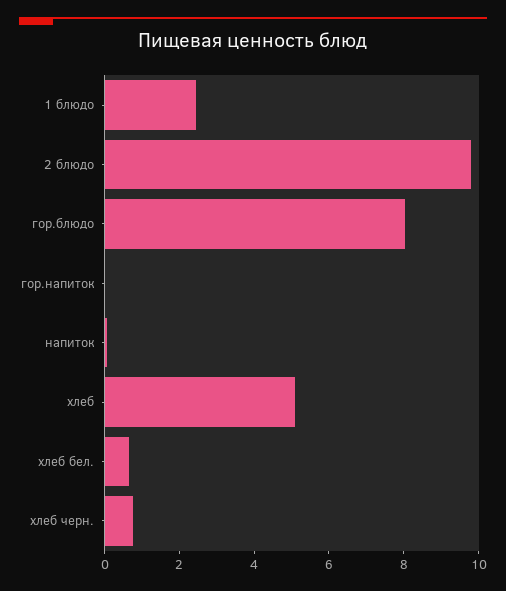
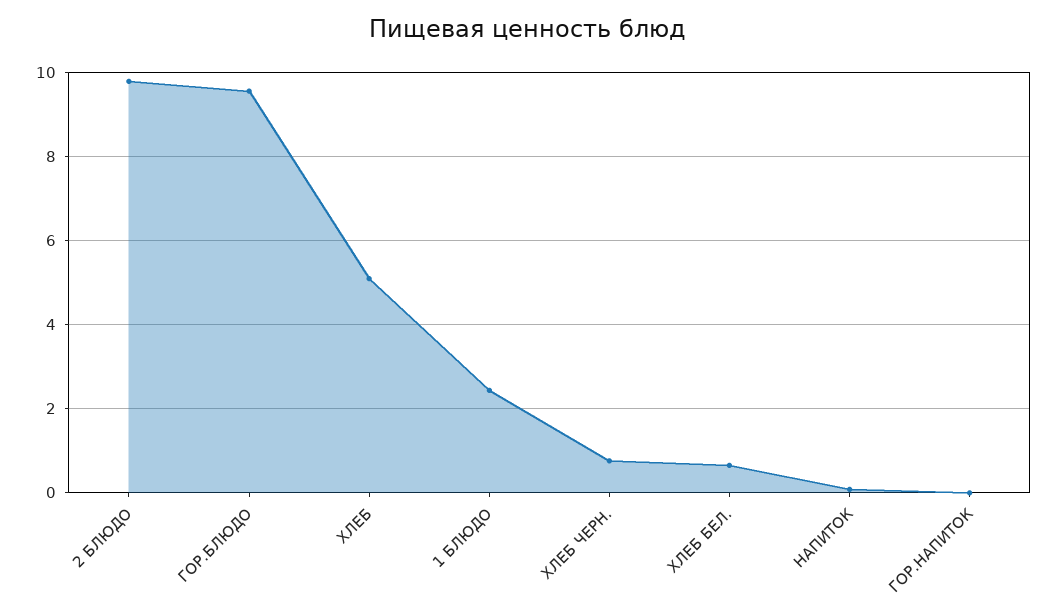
гор.блюдо: 8 -> 9.6

